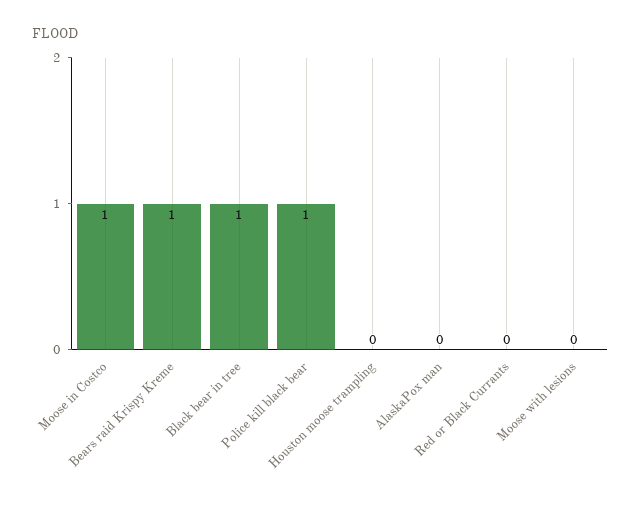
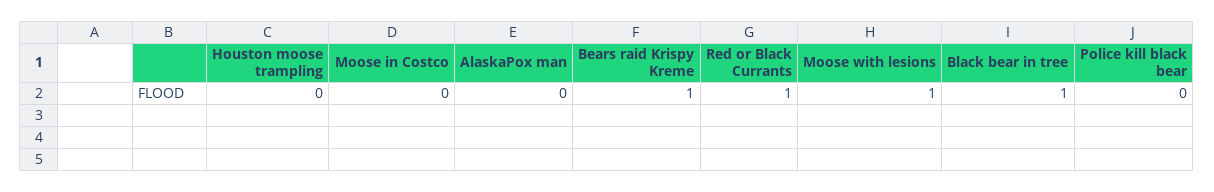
Moose in Costco: 1 -> 0
Police kill black bear: 1 -> 0
Red or Black Currants: 0 -> 1
Moose with lesions: 0 -> 1

